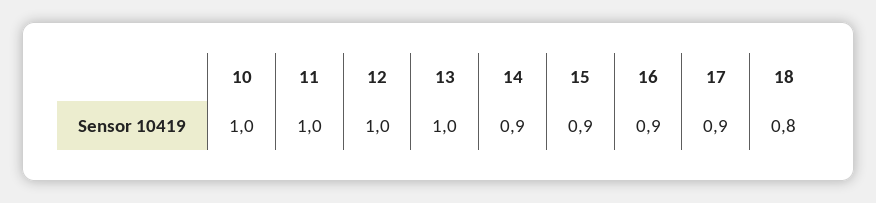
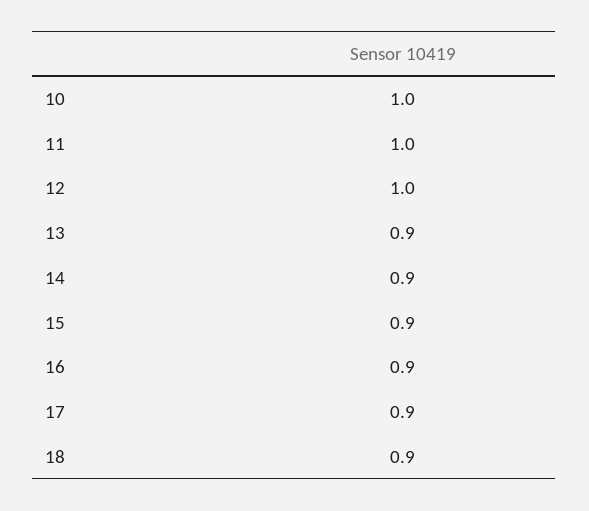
13: 1 -> 0.9
18: 0.8 -> 0.9

